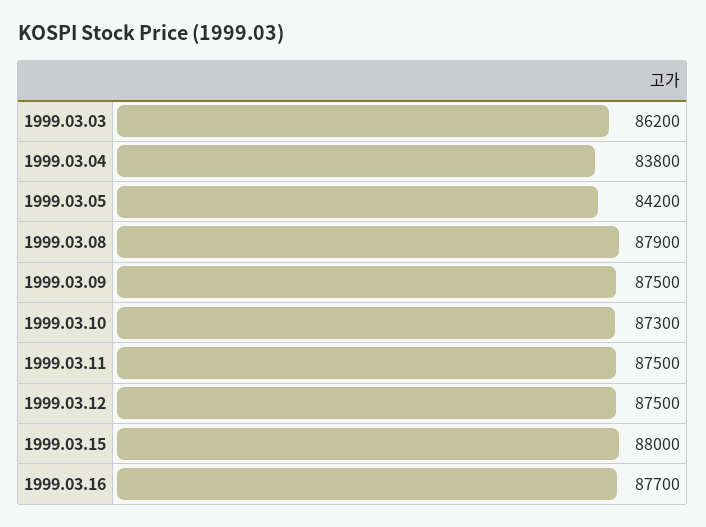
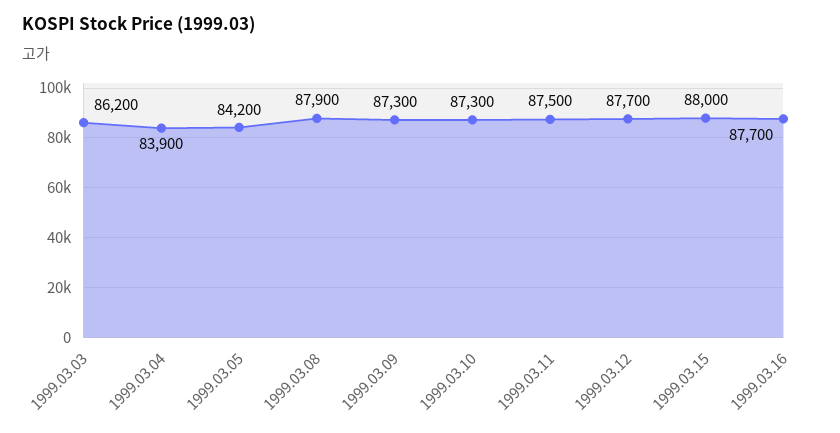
1999.03.04: 83800 -> 83900
1999.03.09: 87500 -> 87300
1999.03.12: 87500 -> 87700

